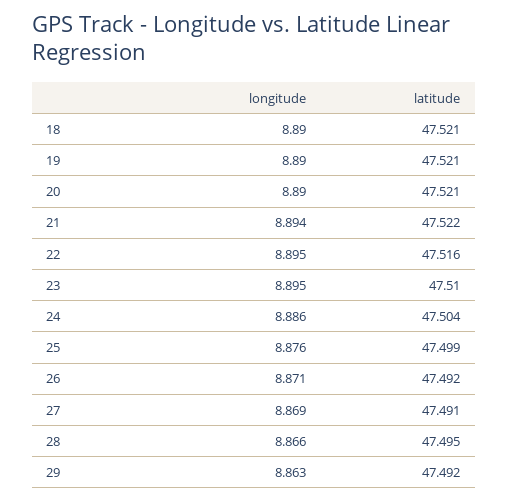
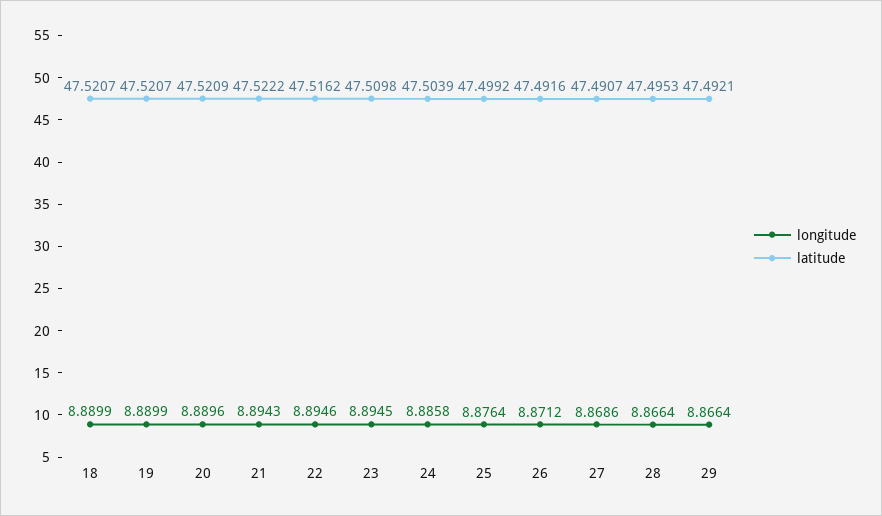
longitude, 29: 8.863 -> 8.8664

